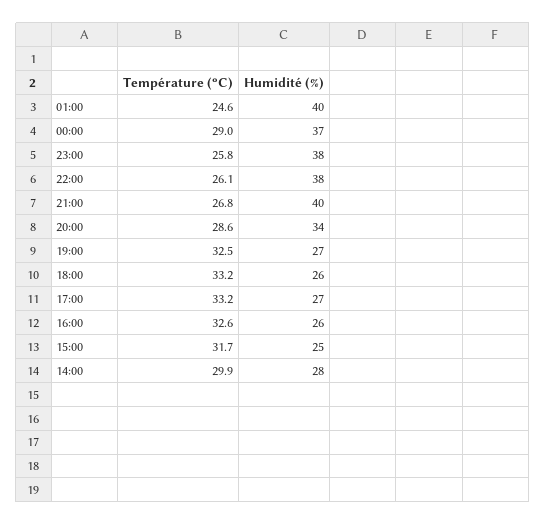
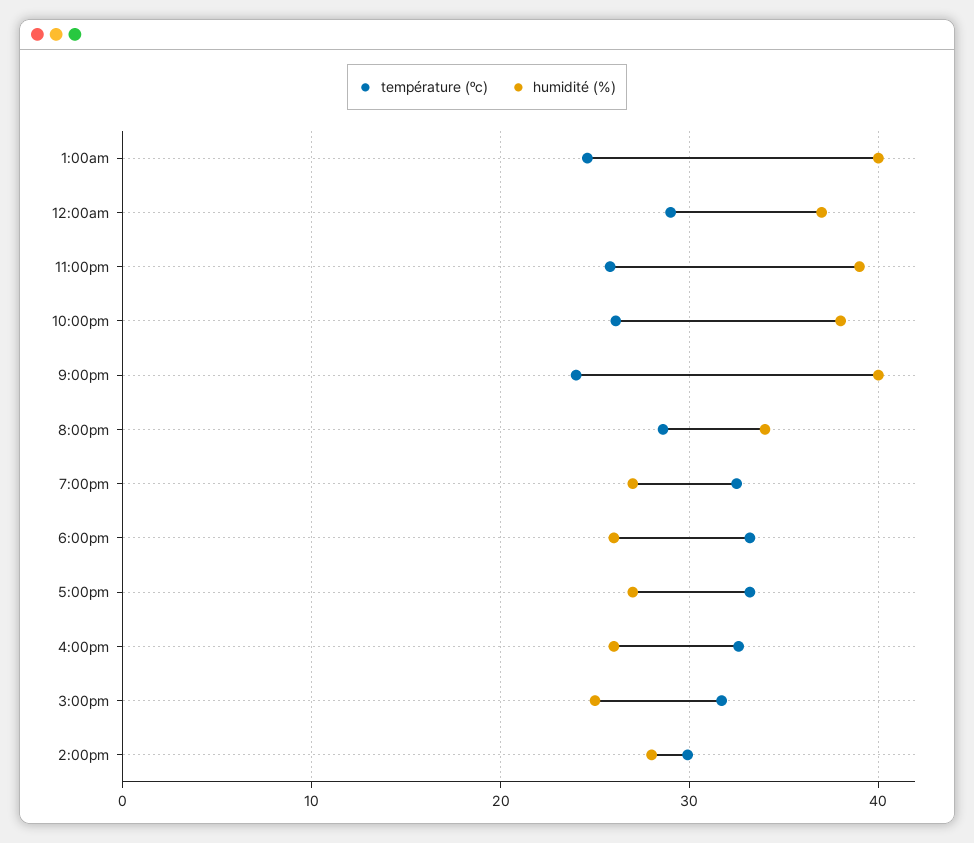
Humidité (%), 23:00: 38 -> 39
Température (ºC), 21:00: 26.8 -> 24

